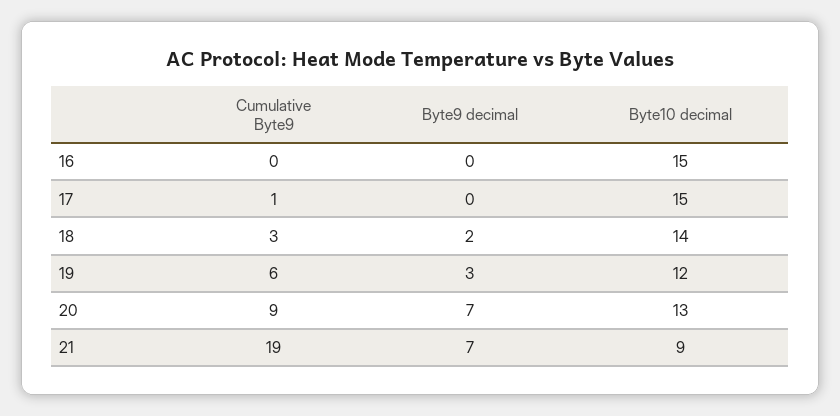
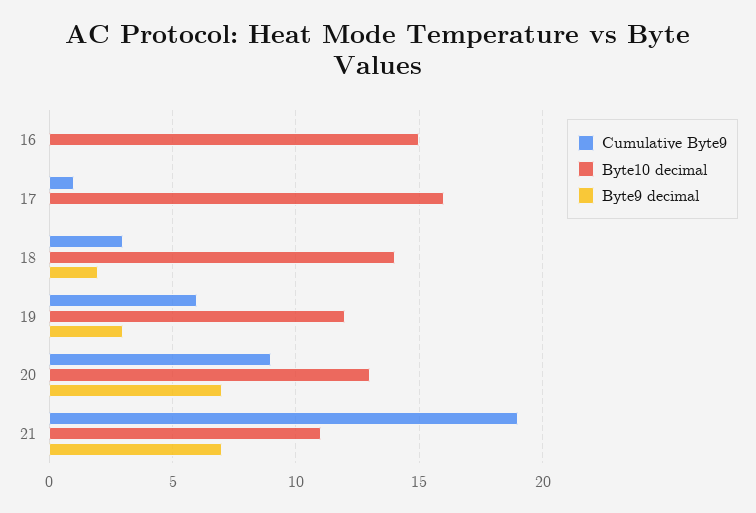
Byte10 decimal, 17: 15 -> 16
Byte10 decimal, 21: 9 -> 11

